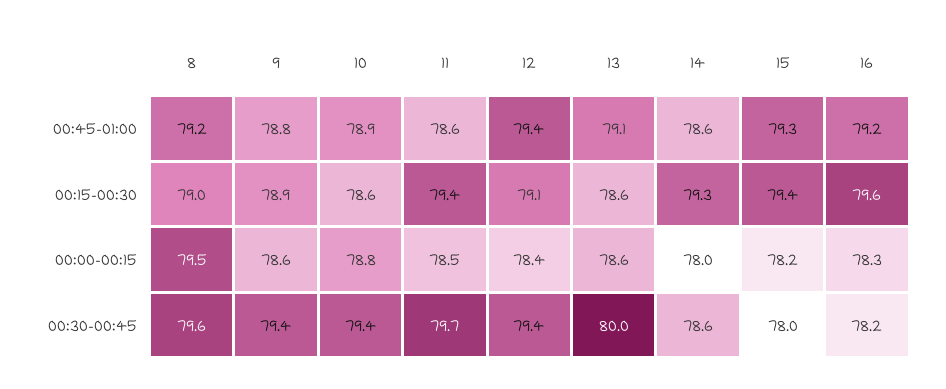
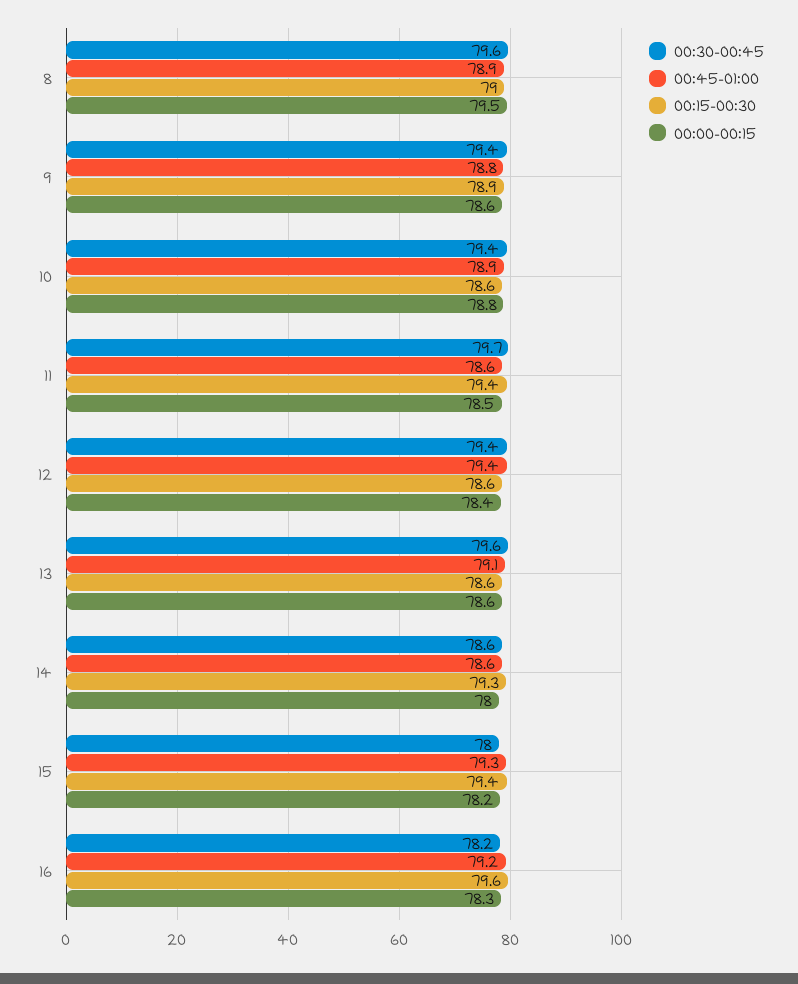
00:45-01:00, 8: 79.2 -> 78.9
00:15-00:30, 12: 79.1 -> 78.6
00:30-00:45, 13: 80 -> 79.6

